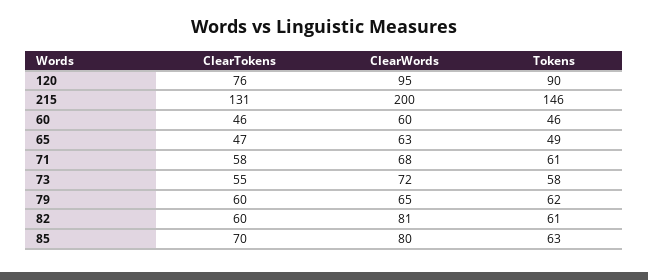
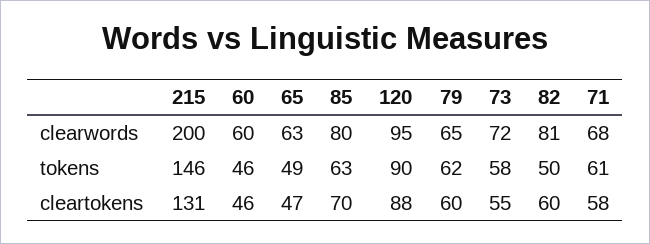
ClearTokens, 120: 76 -> 88
Tokens, 82: 61 -> 50

